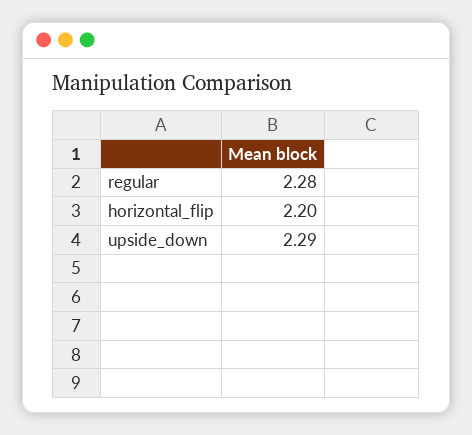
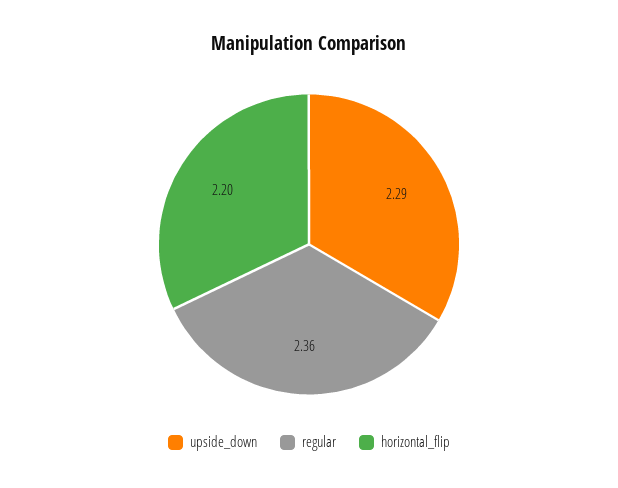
regular: 2.28 -> 2.36

